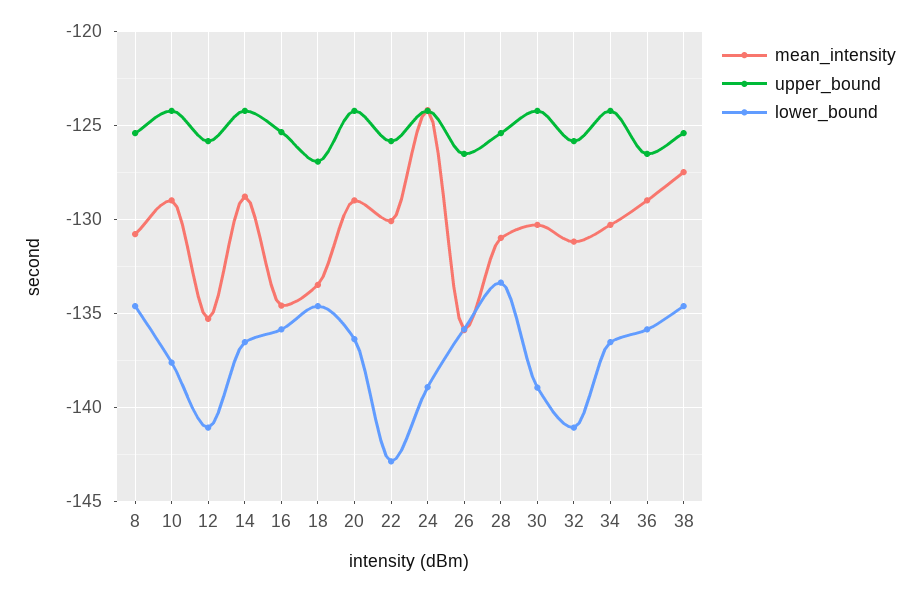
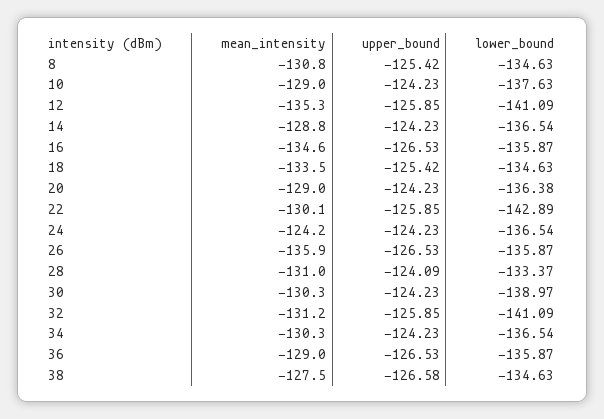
upper_bound, 16: -125.5 -> -126.53
upper_bound, 18: -127 -> -125.42
lower_bound, 24: -139 -> -136.54
upper_bound, 28: -125.5 -> -124.09
upper_bound, 38: -125.5 -> -126.58

